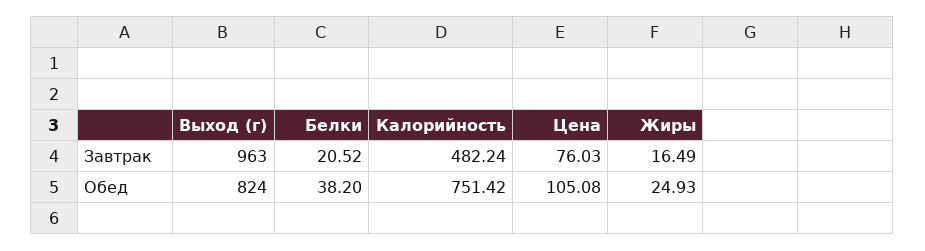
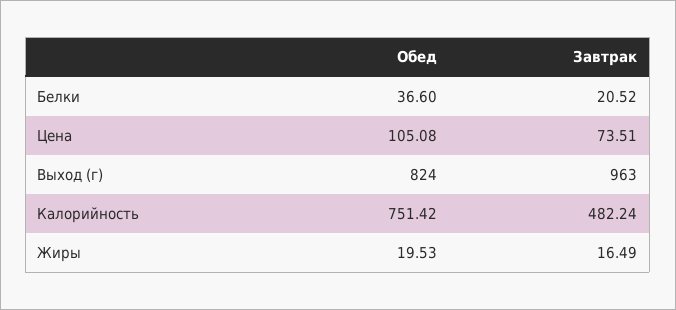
Цена, Завтрак: 76.03 -> 73.51
Белки, Обед: 38.2 -> 36.6
Жиры, Обед: 24.93 -> 19.53

